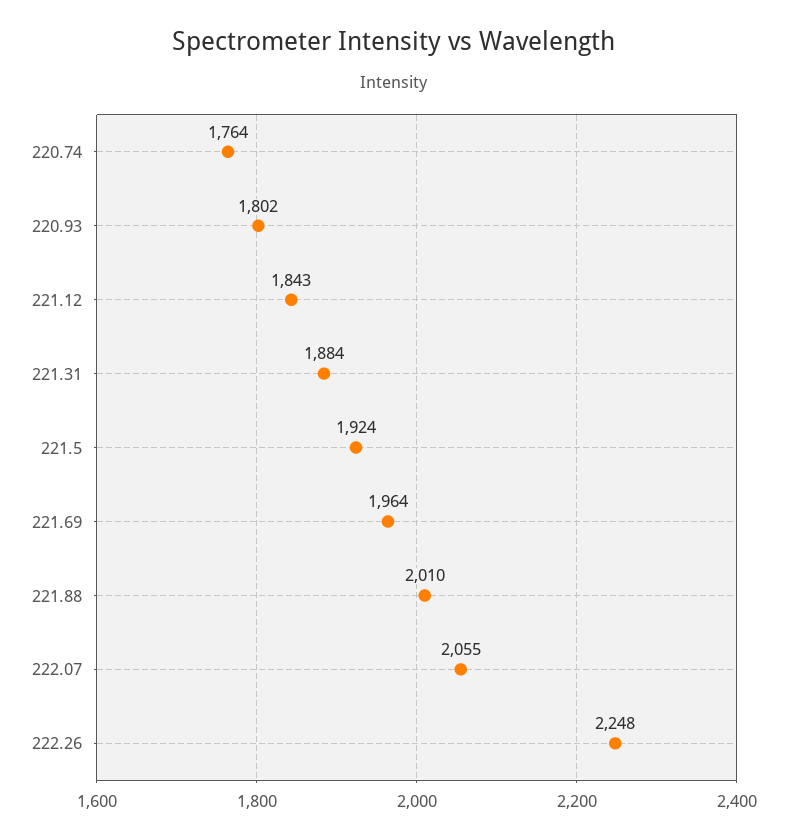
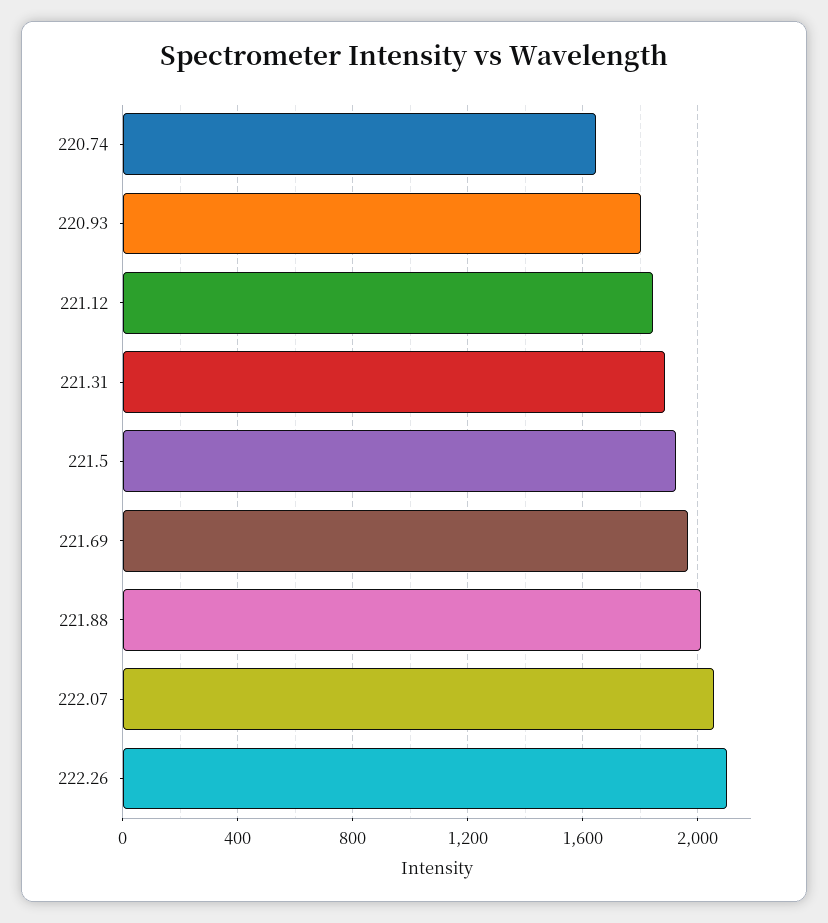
220.74: 1764 -> 1650
222.26: 2248 -> 2100

